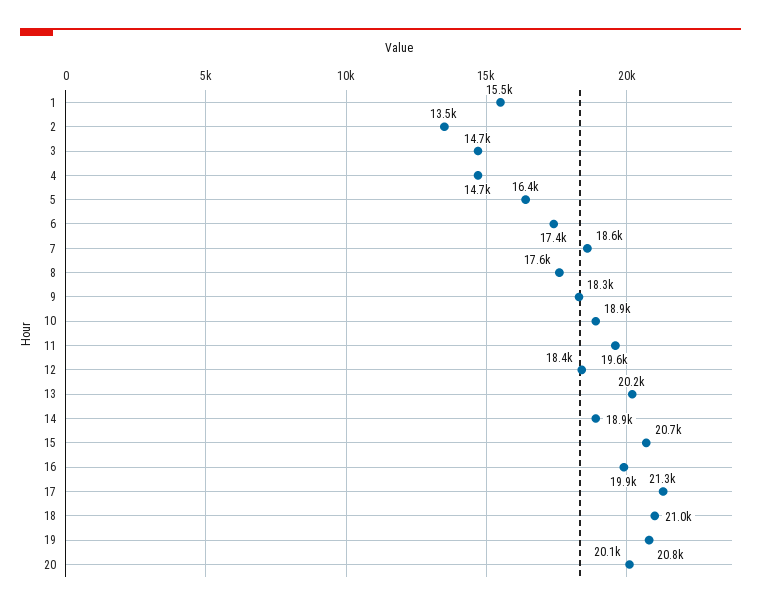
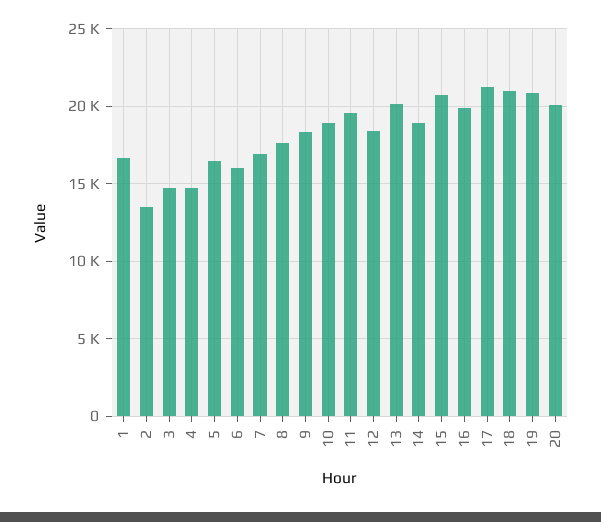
1: 15500 -> 16500
6: 17400 -> 16000
7: 18600 -> 17000

